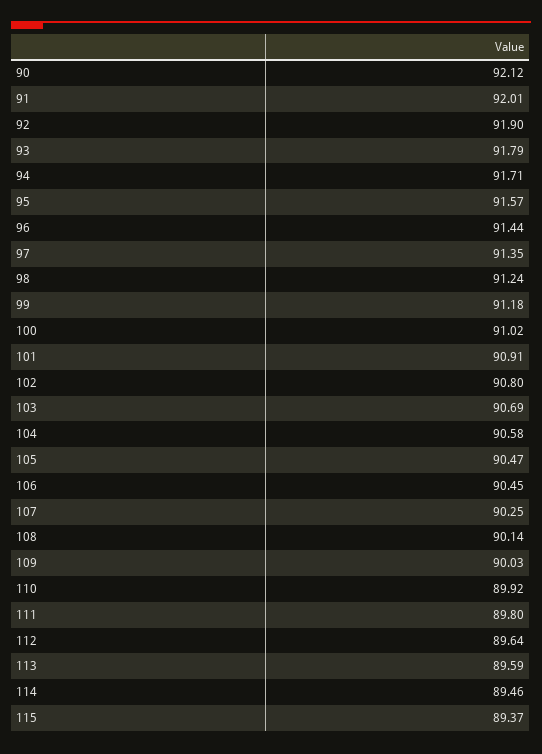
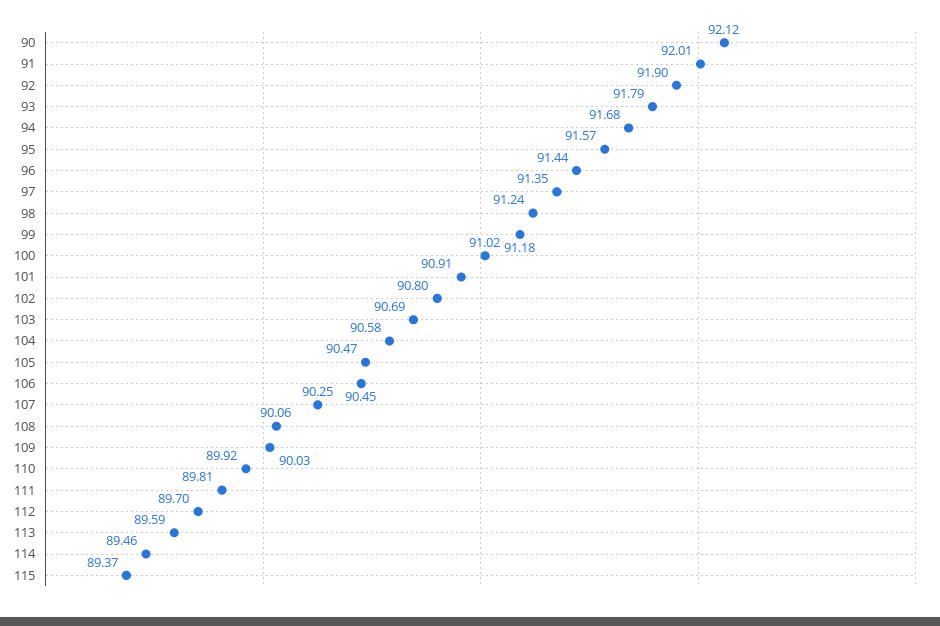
94: 91.71 -> 91.68
108: 90.14 -> 90.06
111: 89.8 -> 89.81
112: 89.64 -> 89.7

